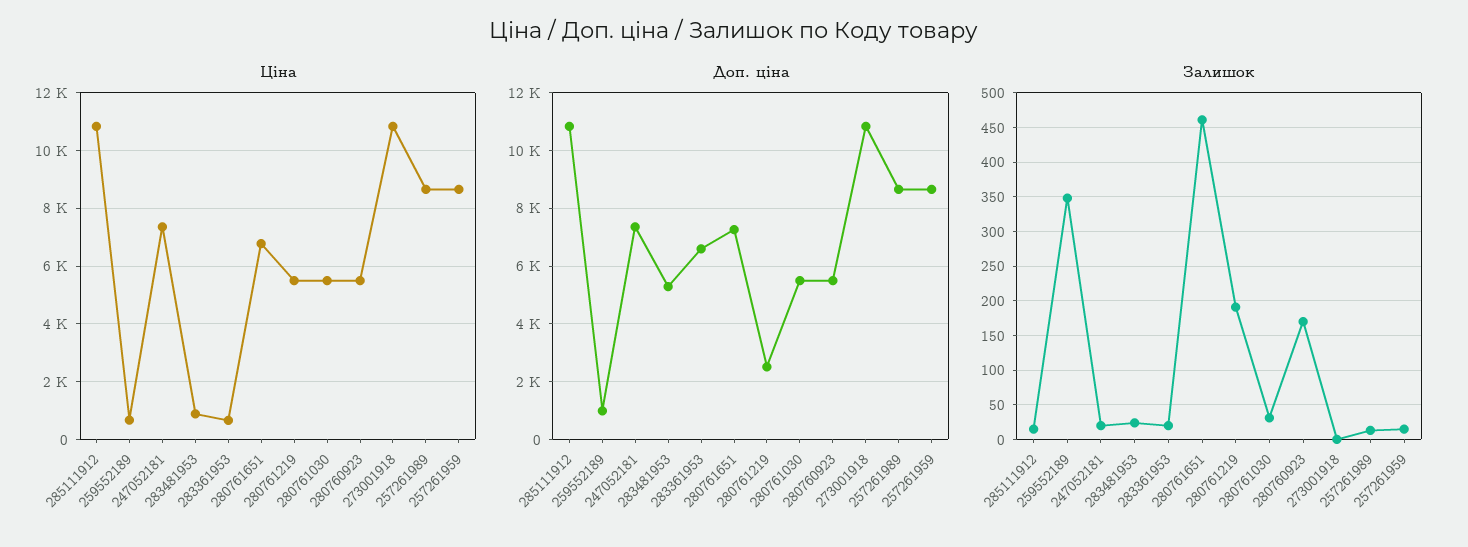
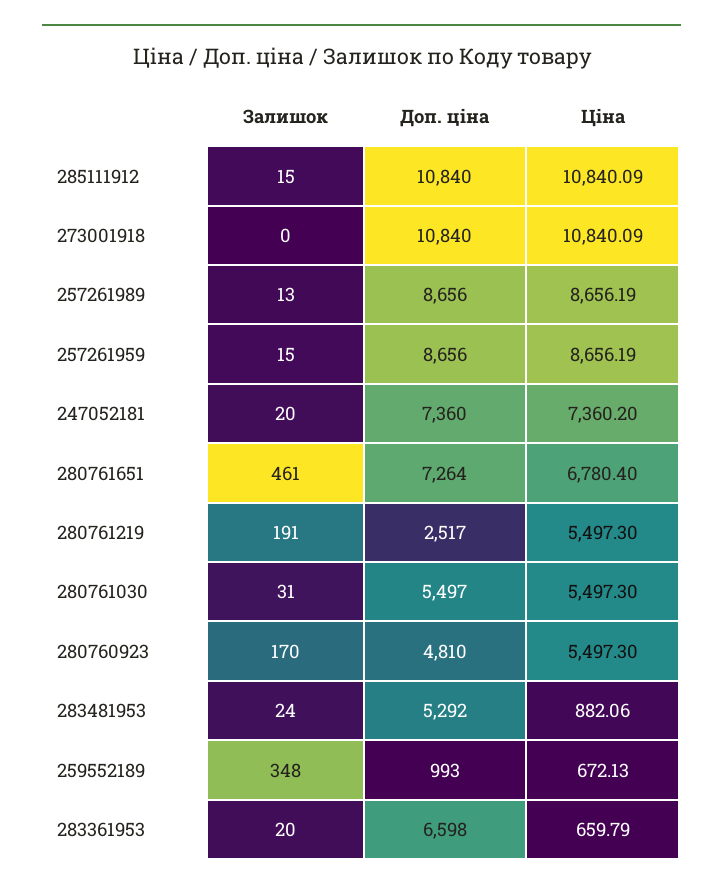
Доп. ціна, 280760923: 5500 -> 4810

